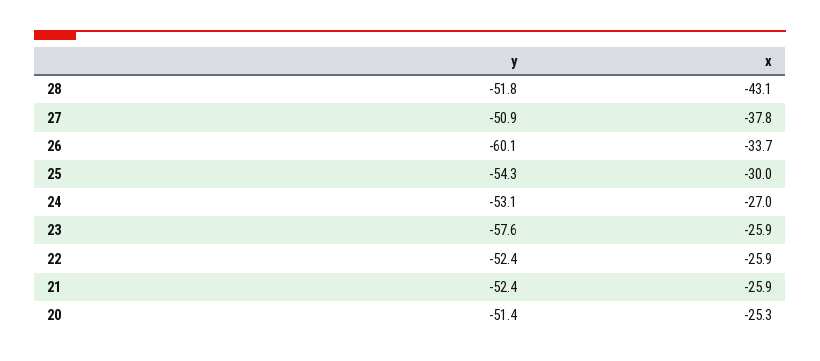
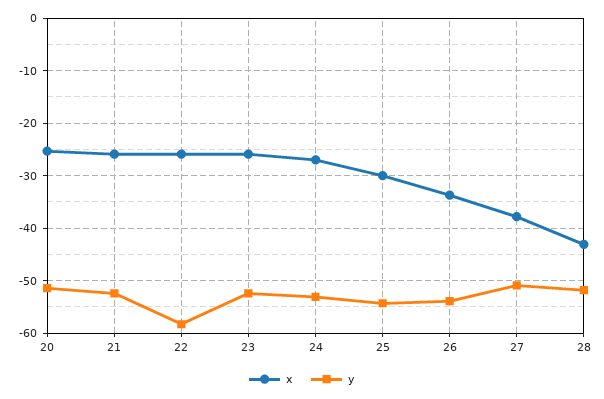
y, 26: -60.1 -> -54
y, 23: -57.6 -> -52
y, 22: -52.4 -> -58

